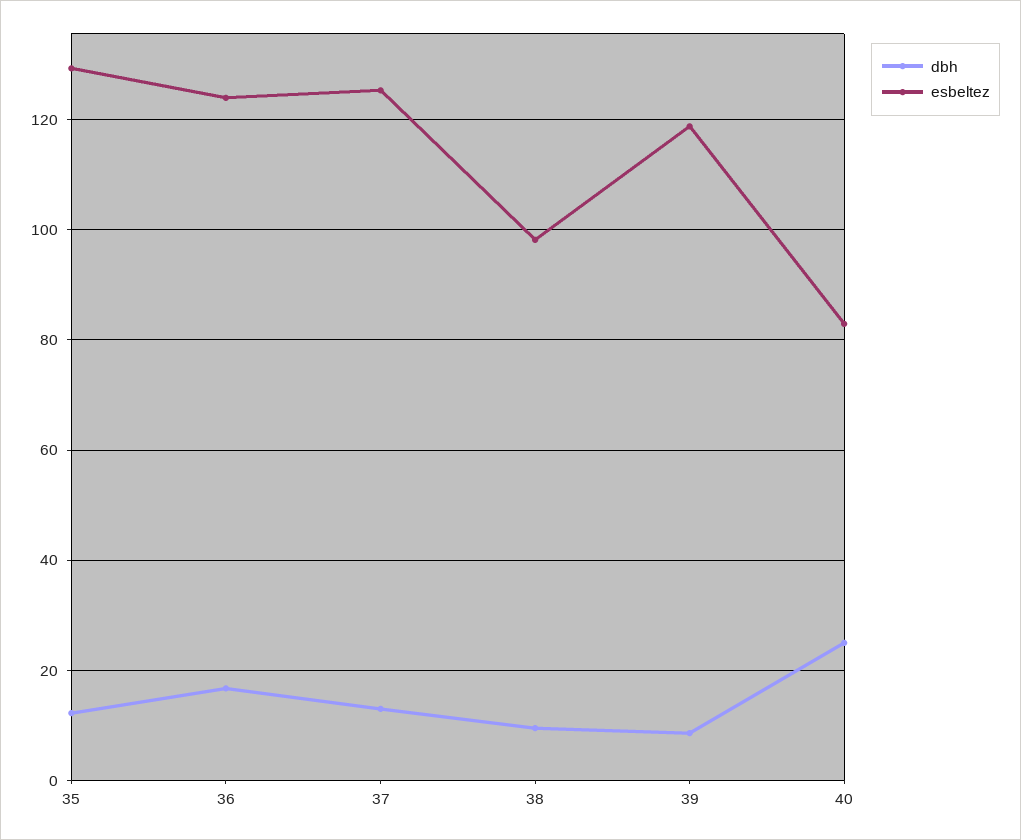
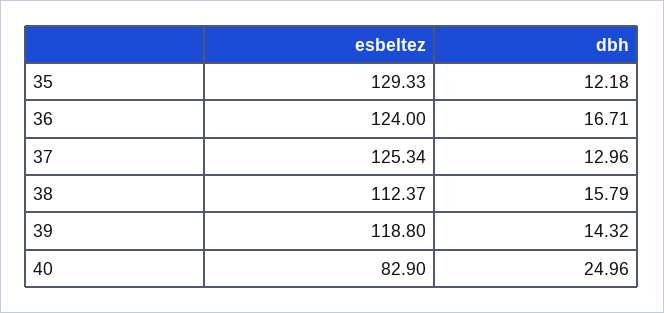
dbh, 38: 10 -> 15.79
esbeltez, 38: 98 -> 112.37
dbh, 39: 8 -> 14.32

